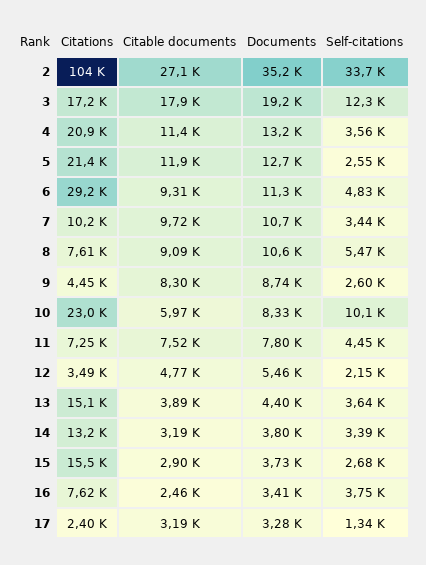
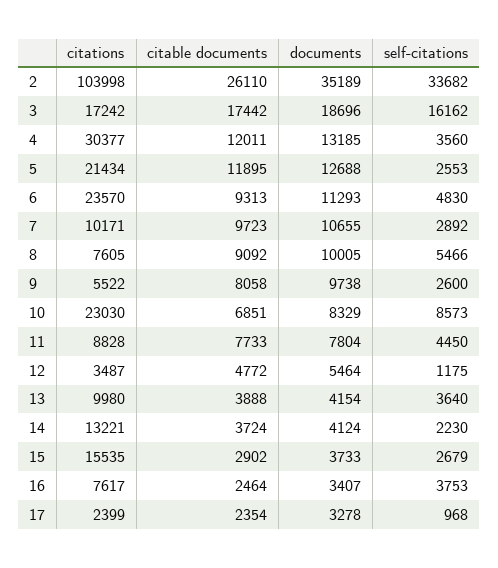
Citable documents, 2: 27100 -> 26110
Citable documents, 3: 17900 -> 17442
Documents, 3: 19200 -> 18696
Self-citations, 3: 12300 -> 16162
Citations, 4: 20900 -> 30377
Citable documents, 4: 11400 -> 12011
Citations, 6: 29200 -> 23570
Self-citations, 7: 3440 -> 2892
Documents, 8: 10600 -> 10005
Citations, 9: 4450 -> 5522
Citable documents, 9: 8300 -> 8058
Documents, 9: 8740 -> 9738
Citable documents, 10: 5970 -> 6851
Self-citations, 10: 10100 -> 8573
Citations, 11: 7250 -> 8828
Citable documents, 11: 7520 -> 7733
Self-citations, 12: 2150 -> 1175
Citations, 13: 15100 -> 9980
Documents, 13: 4400 -> 4154
Citable documents, 14: 3190 -> 3724
Documents, 14: 3800 -> 4124
Self-citations, 14: 3390 -> 2230
Citable documents, 17: 3190 -> 2354
Self-citations, 17: 1340 -> 968

